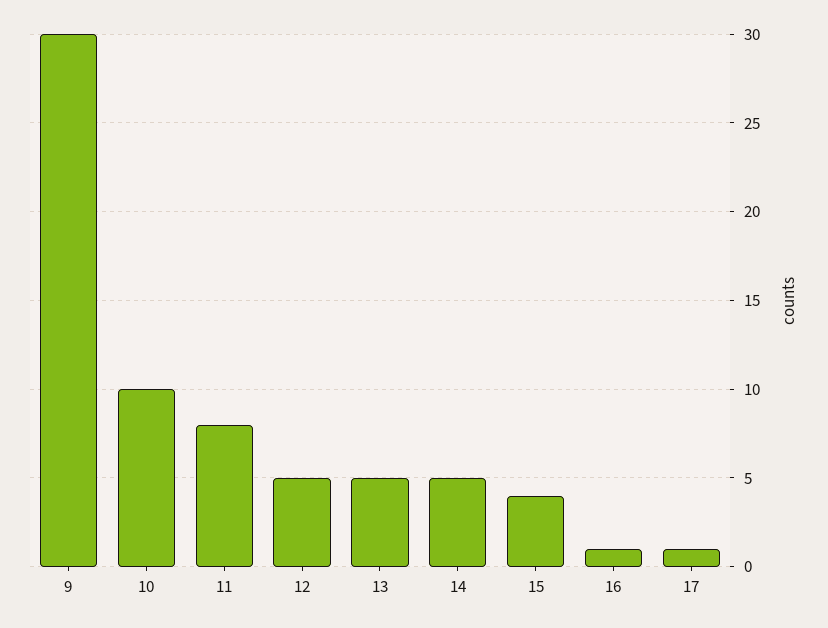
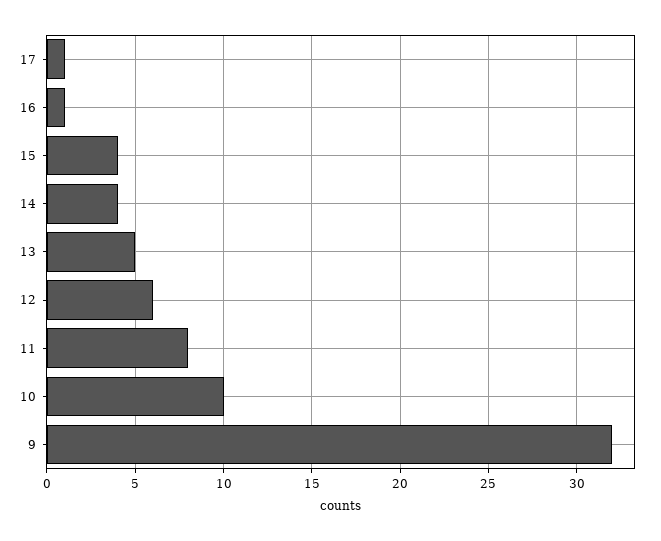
9: 30 -> 32
12: 5 -> 6
14: 5 -> 4

